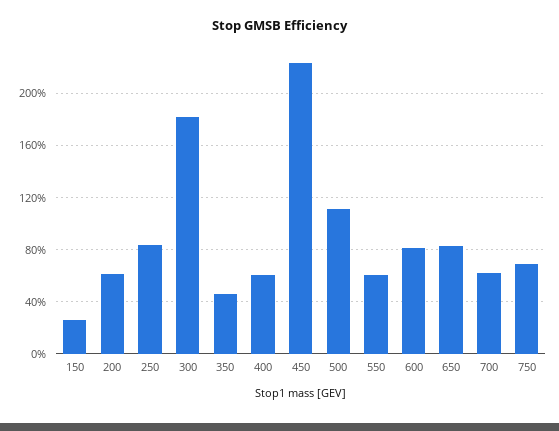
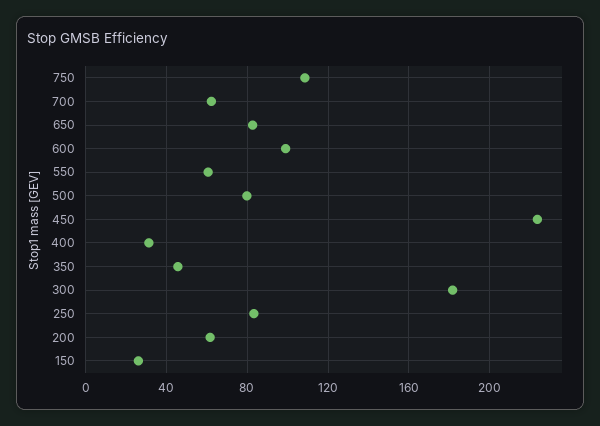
400: 60 -> 30
500: 110 -> 80
600: 80 -> 100
750: 70 -> 110

